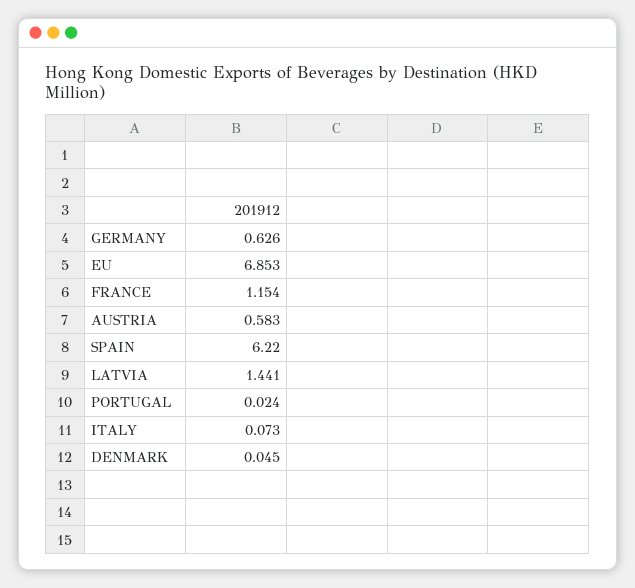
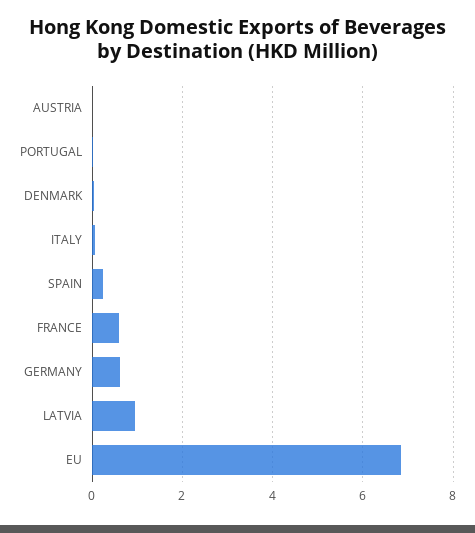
FRANCE: 1.154 -> 0.6
AUSTRIA: 0.583 -> 0
SPAIN: 6.22 -> 0.2
LATVIA: 1.441 -> 1

